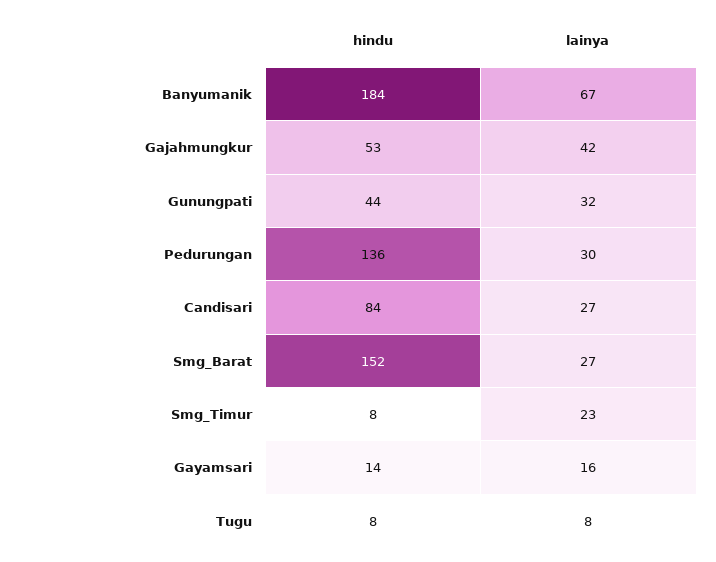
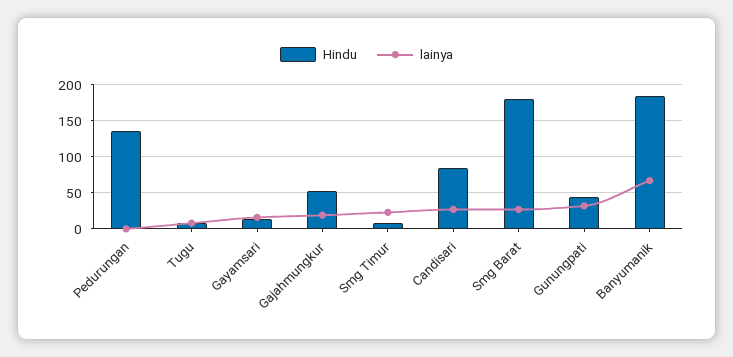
lainya, Gajahmungkur: 42 -> 20
lainya, Pedurungan: 30 -> 0
hindu, Smg_Barat: 152 -> 180

